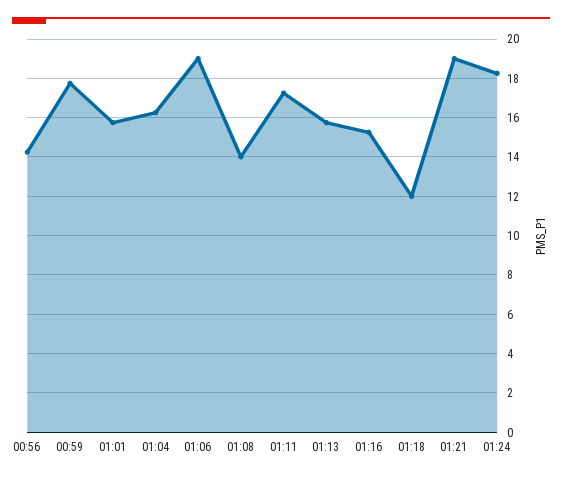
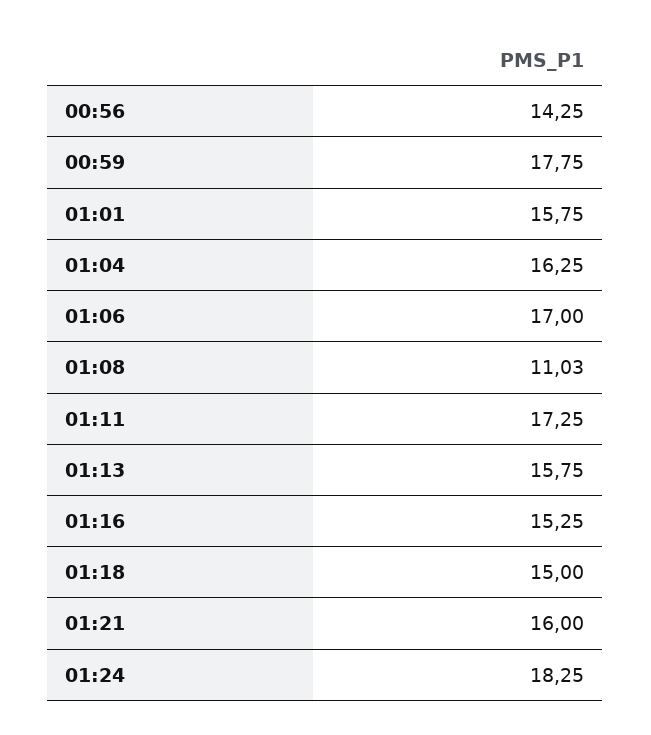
01:06: 19 -> 17
01:08: 14 -> 11.03
01:18: 12 -> 15
01:21: 19 -> 16

